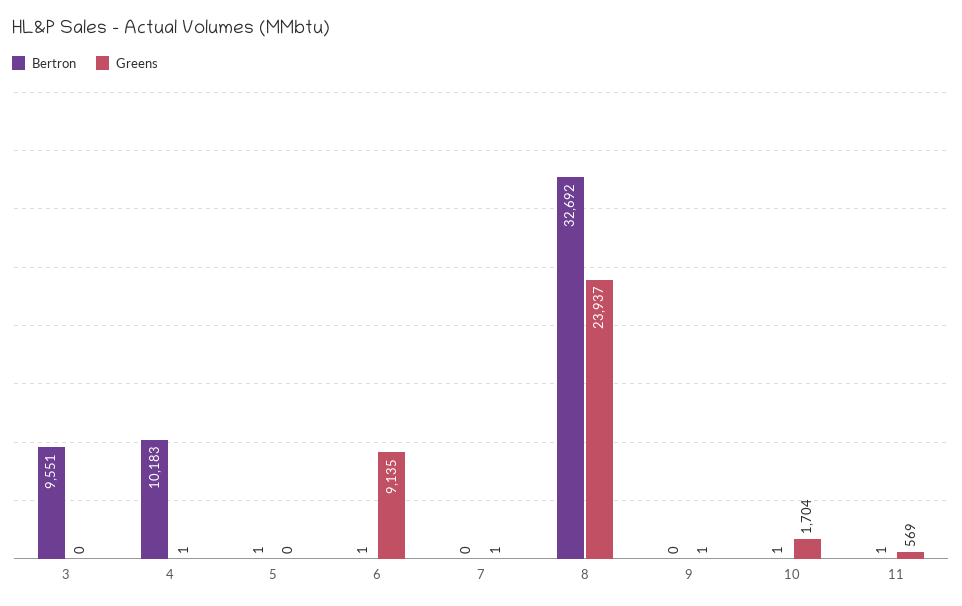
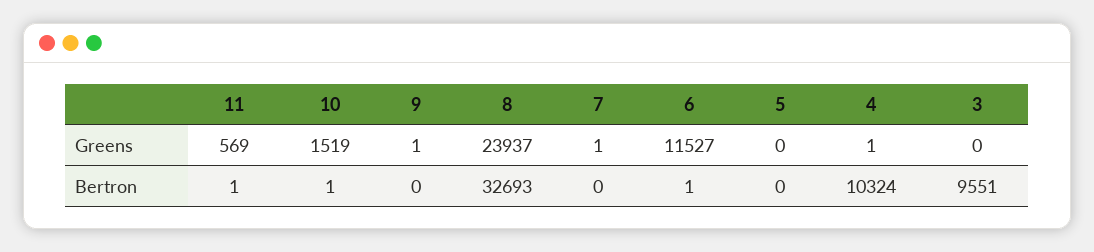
Bertron, 4: 10183 -> 10324
Bertron, 5: 1 -> 0
Greens, 6: 9135 -> 11527
Bertron, 8: 32692 -> 32693
Greens, 10: 1704 -> 1519

